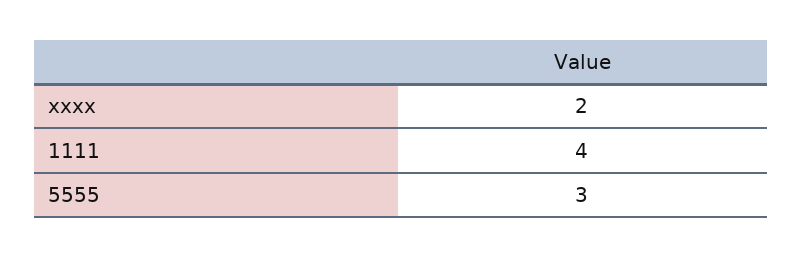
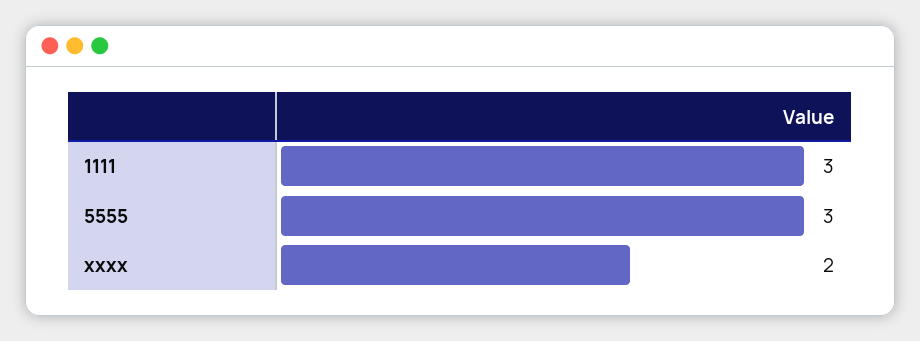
1111: 4 -> 3

